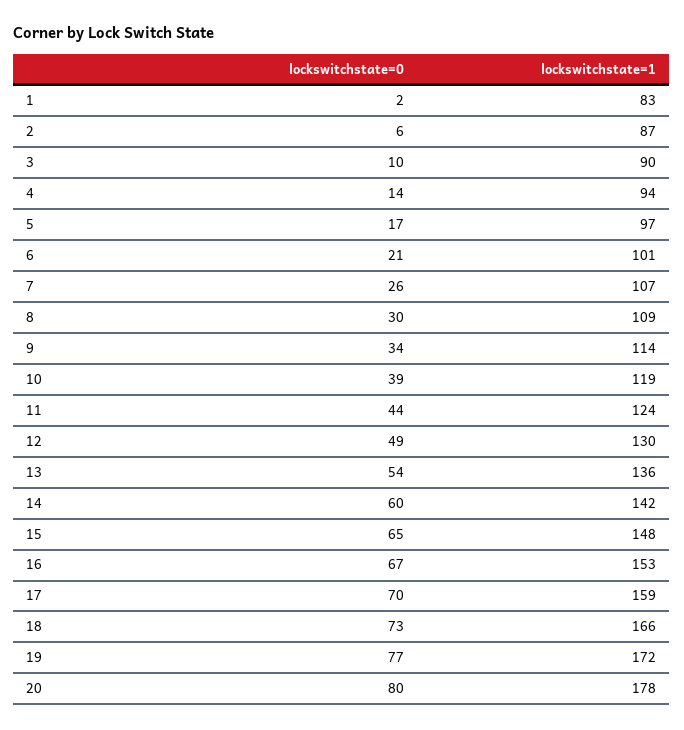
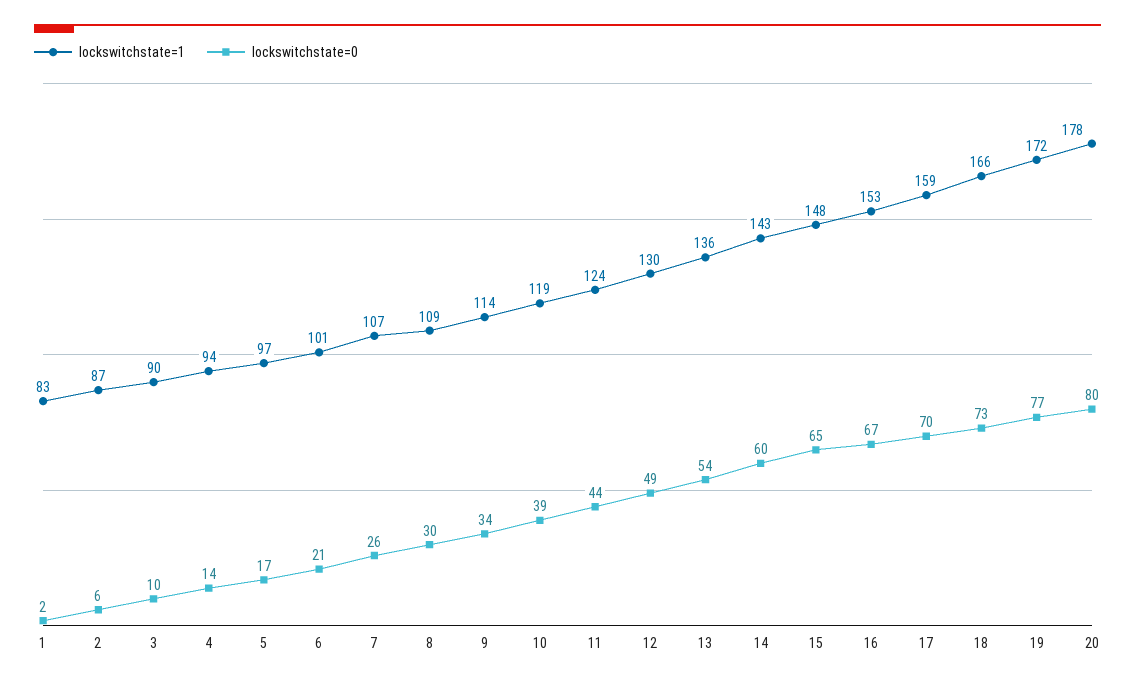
lockswitchstate=1, 14: 142 -> 143

